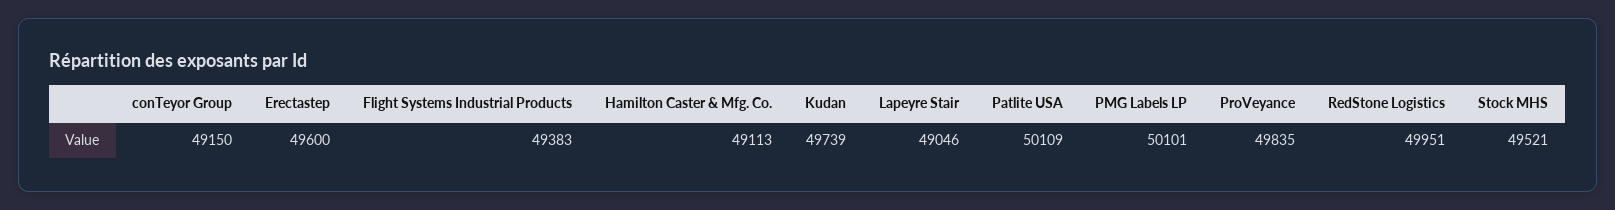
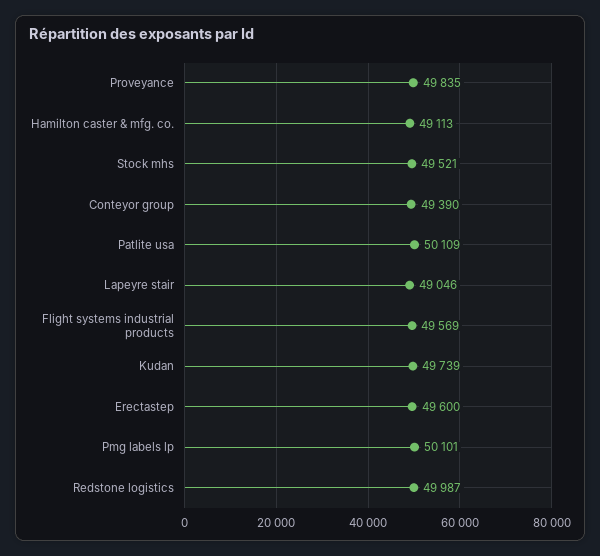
conTeyor Group: 49150 -> 49390
Flight Systems Industrial Products: 49383 -> 49569
RedStone Logistics: 49951 -> 49987

